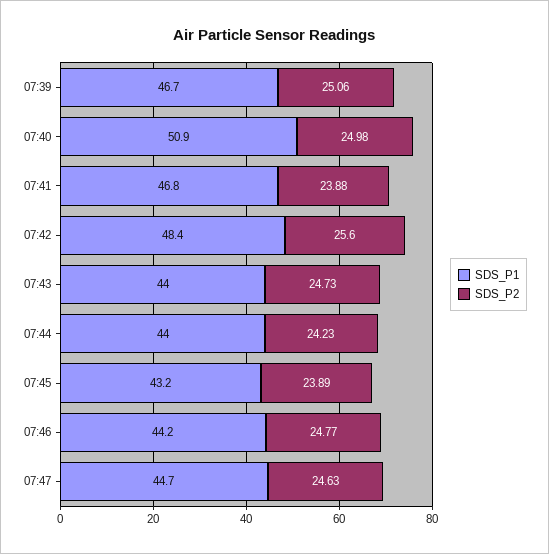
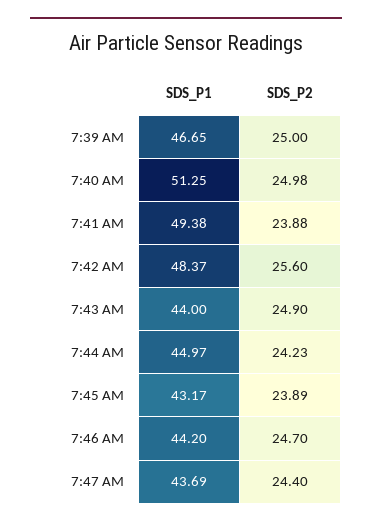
SDS_P2, 07:39: 25.06 -> 25
SDS_P1, 07:40: 50.9 -> 51.25
SDS_P1, 07:41: 46.8 -> 49.38
SDS_P2, 07:43: 24.73 -> 24.9
SDS_P1, 07:44: 44 -> 44.97
SDS_P2, 07:46: 24.77 -> 24.7
SDS_P1, 07:47: 44.7 -> 43.69
SDS_P2, 07:47: 24.63 -> 24.4

